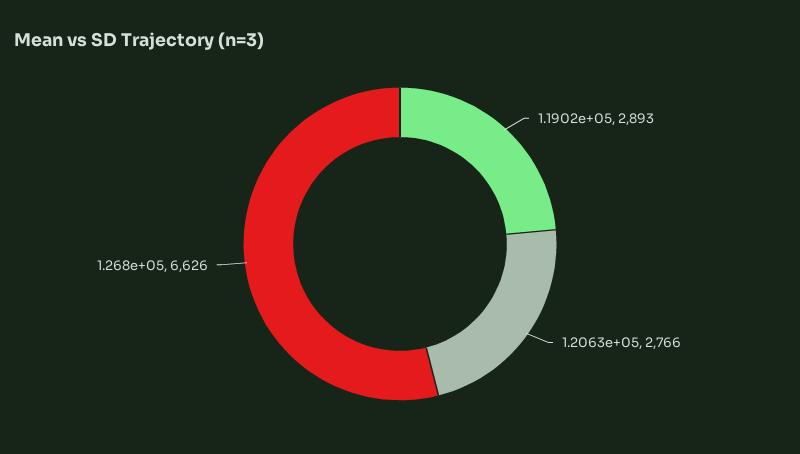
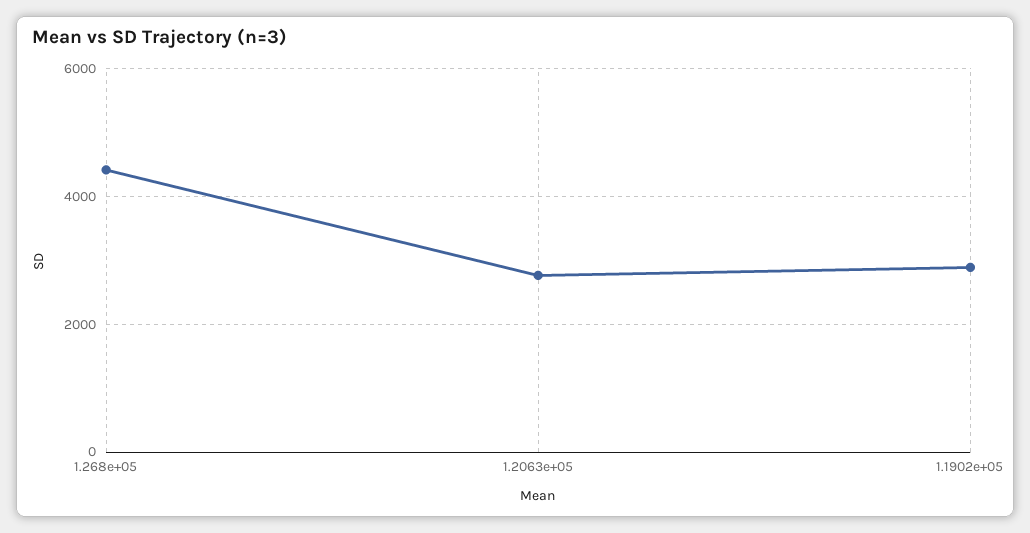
1.268e+05: 6626 -> 4400

